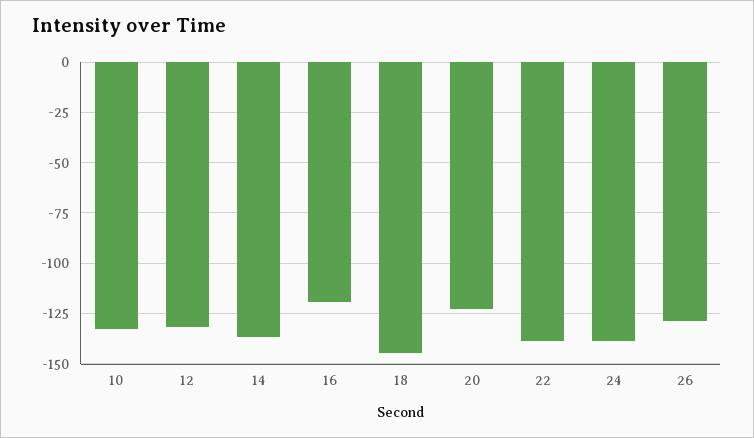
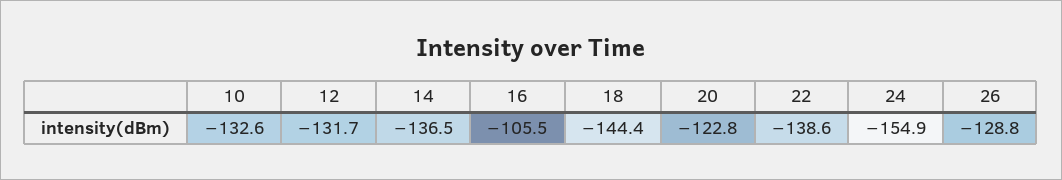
16: -120 -> -105.5
24: -140 -> -154.9

